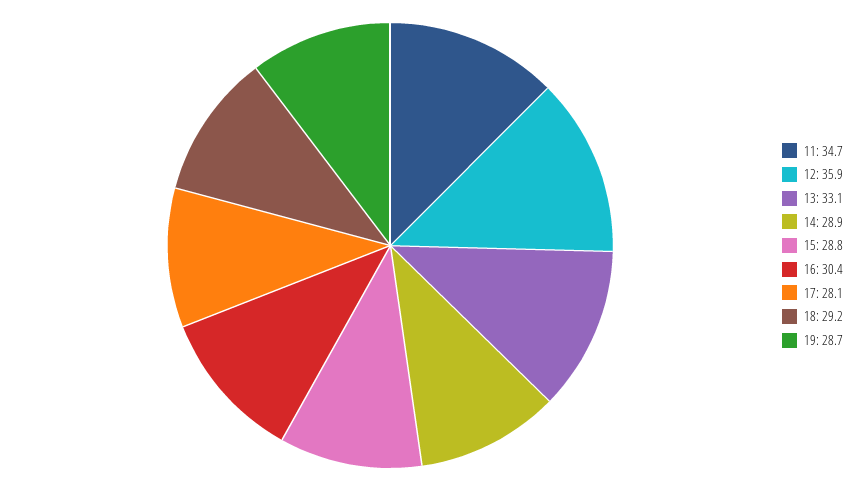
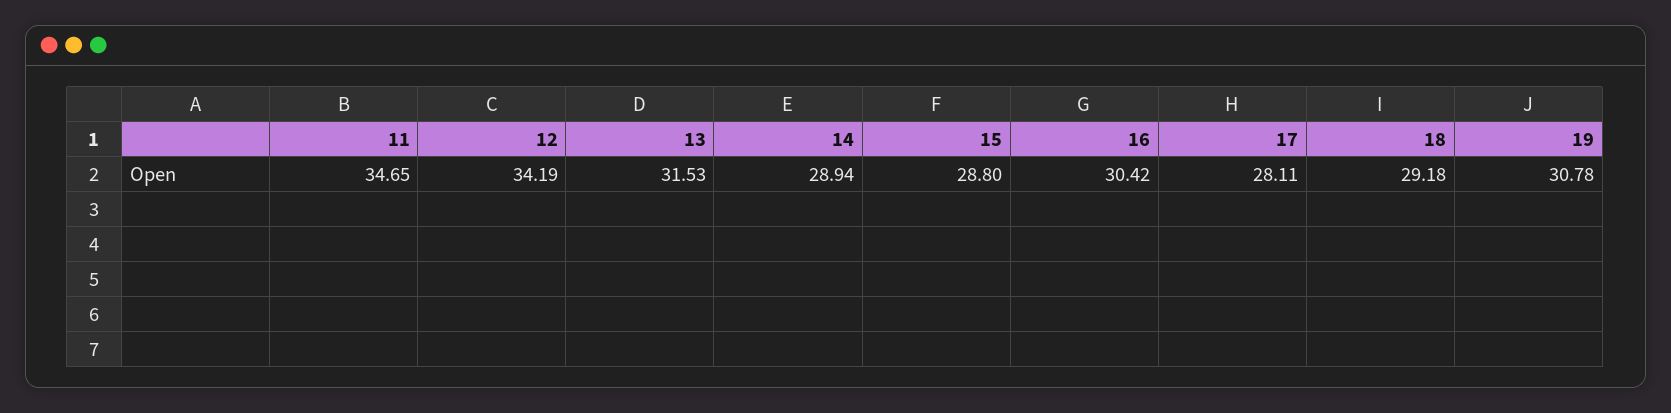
12: 35.9 -> 34.19
13: 33.1 -> 31.53
19: 28.7 -> 30.78

